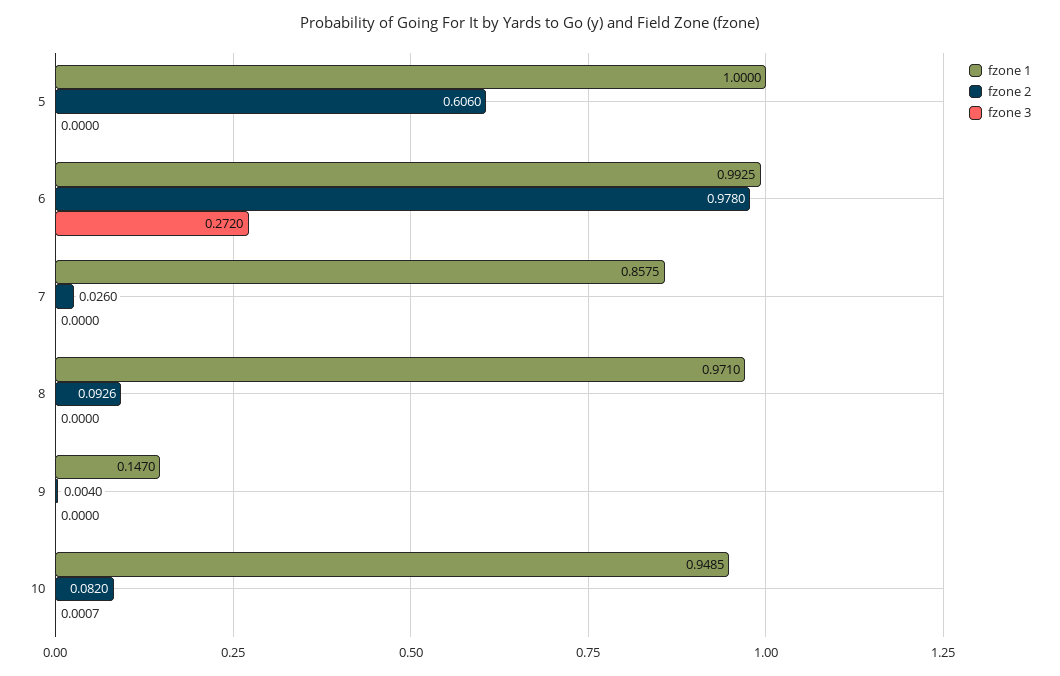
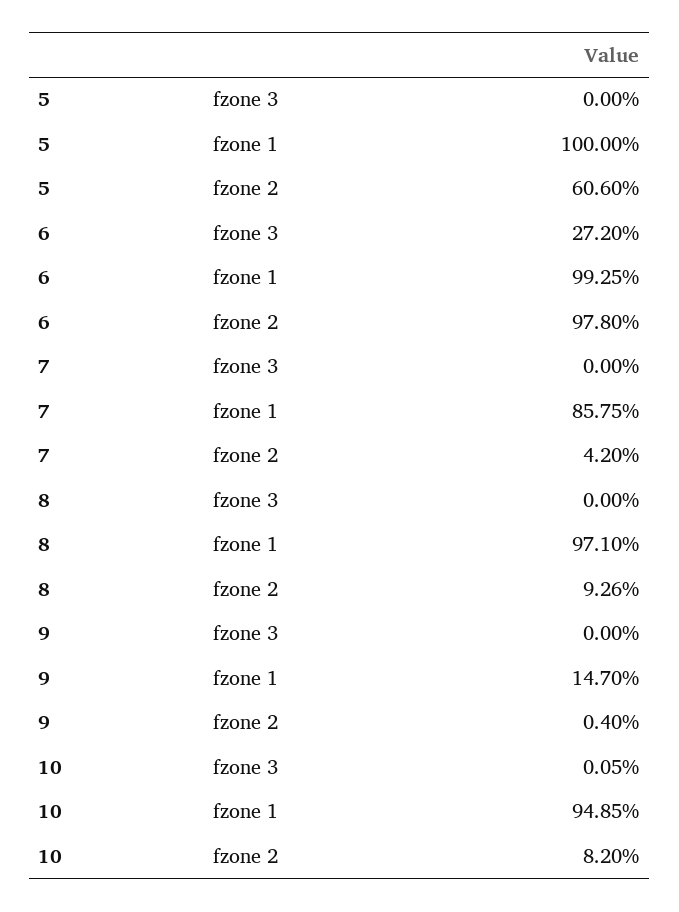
fzone 2, 7: 0.026 -> 0.042
fzone 3, 10: 0.0007 -> 0.0005

